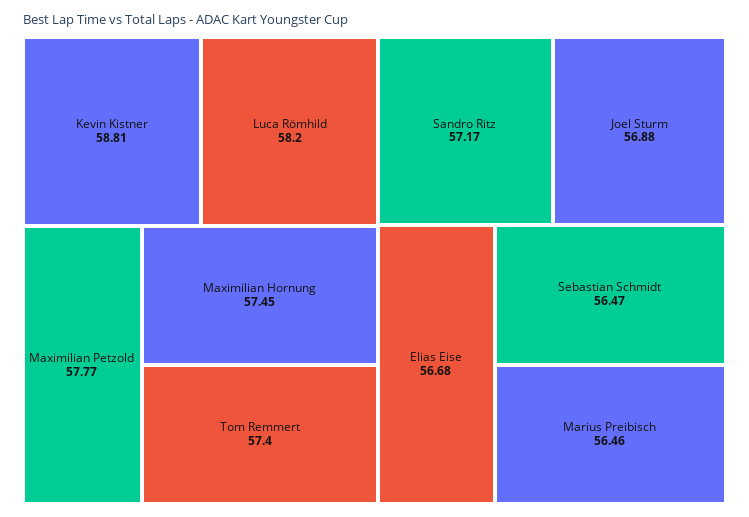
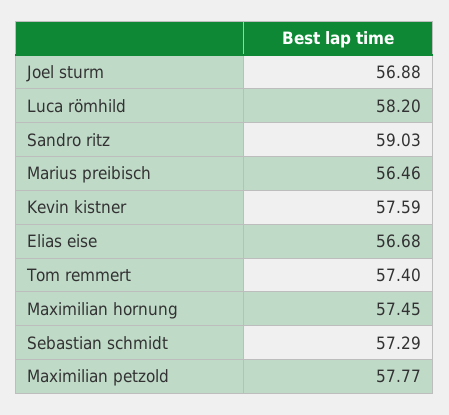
Kevin Kistner: 58.81 -> 57.59
Sandro Ritz: 57.17 -> 59.03
Sebastian Schmidt: 56.47 -> 57.29

